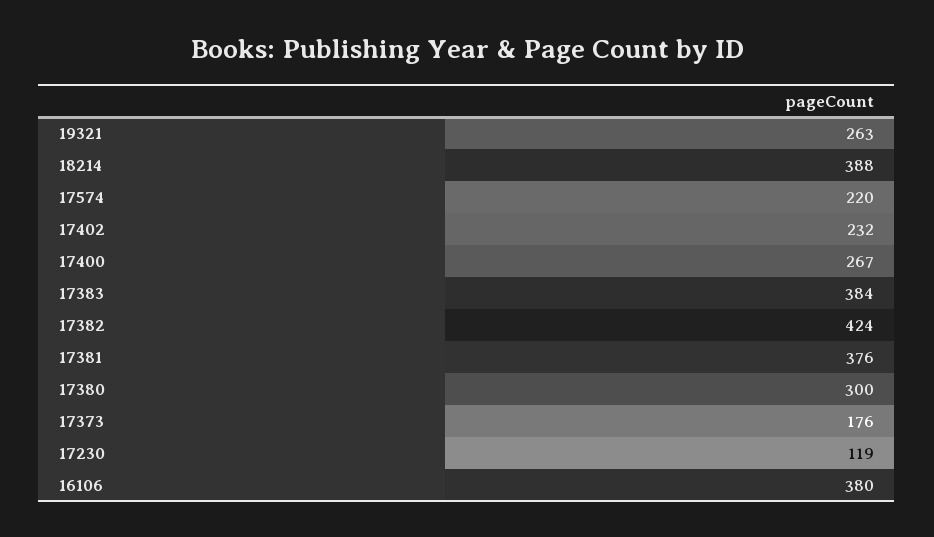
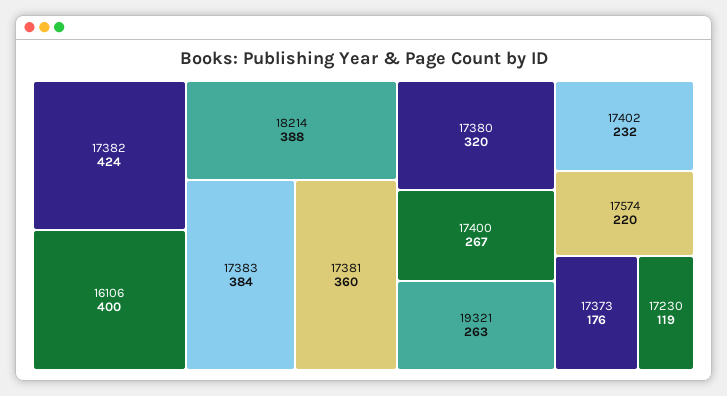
17381: 376 -> 360
17380: 300 -> 320
16106: 380 -> 400

